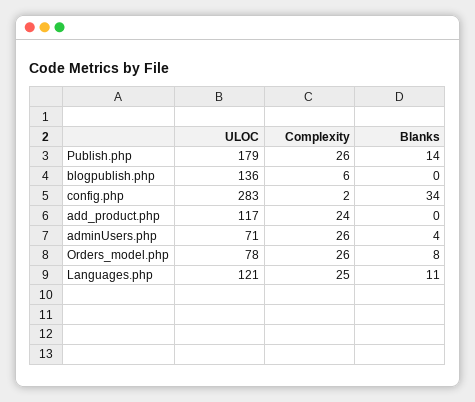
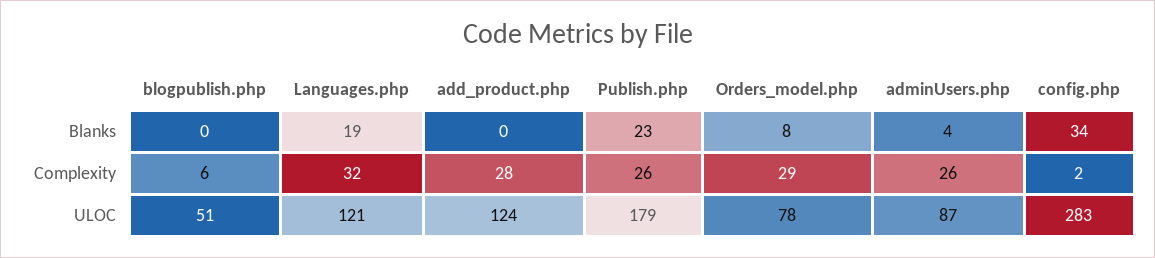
Blanks, Publish.php: 14 -> 23
ULOC, blogpublish.php: 136 -> 51
ULOC, add_product.php: 117 -> 124
Complexity, add_product.php: 24 -> 28
ULOC, adminUsers.php: 71 -> 87
Complexity, Orders_model.php: 26 -> 29
Complexity, Languages.php: 25 -> 32
Blanks, Languages.php: 11 -> 19

